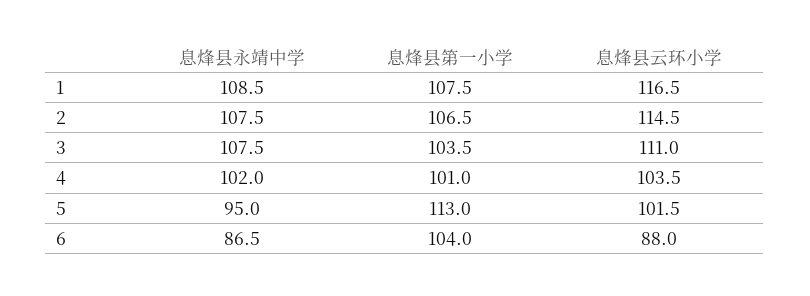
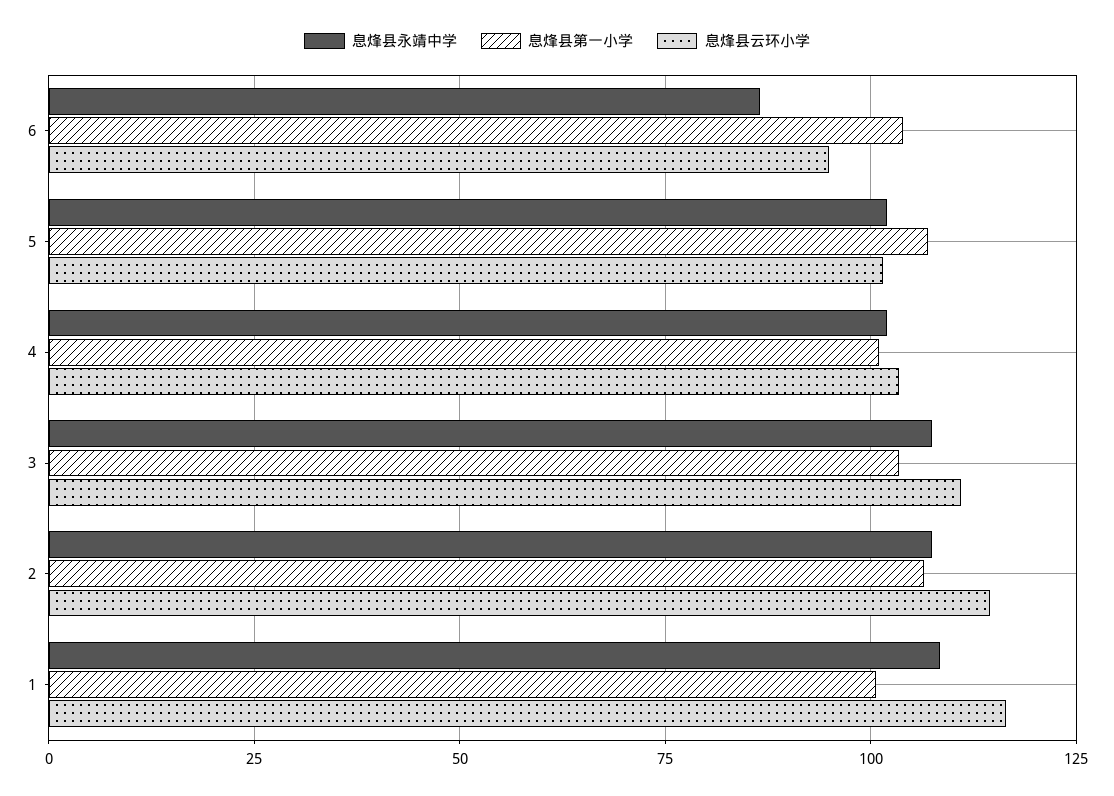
息烽县第一小学, 1: 107.5 -> 100
息烽县永靖中学, 5: 95 -> 102.5
息烽县第一小学, 5: 113 -> 107.5
息烽县云环小学, 6: 88 -> 95

